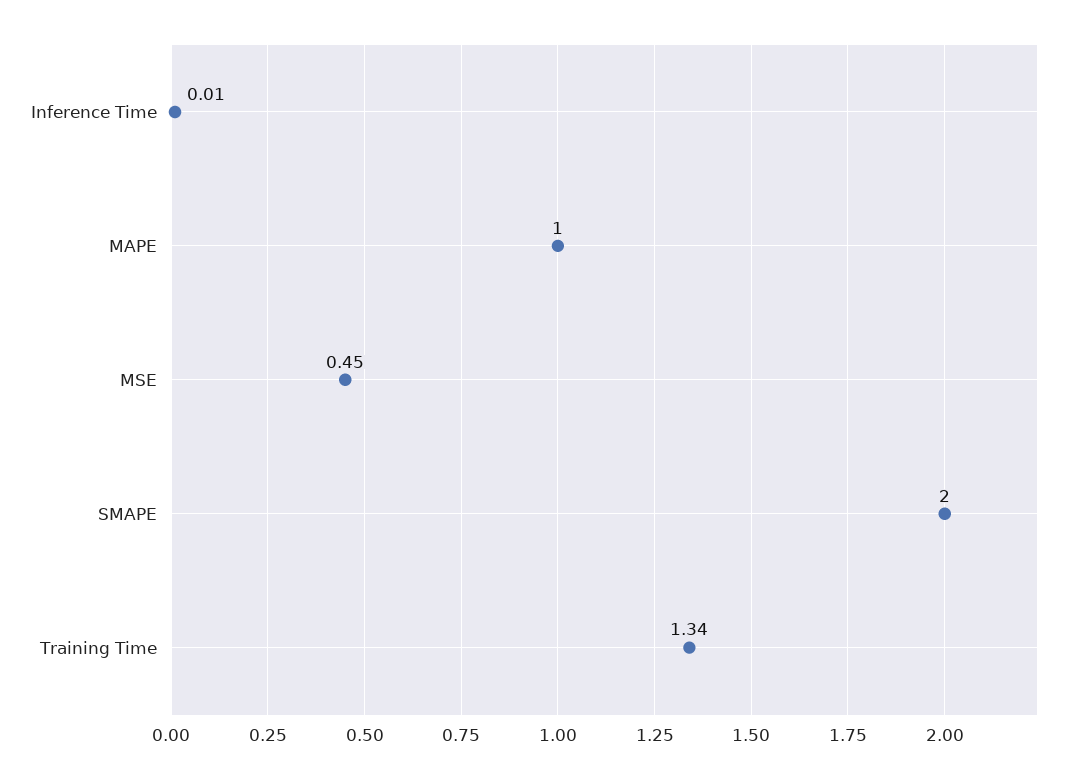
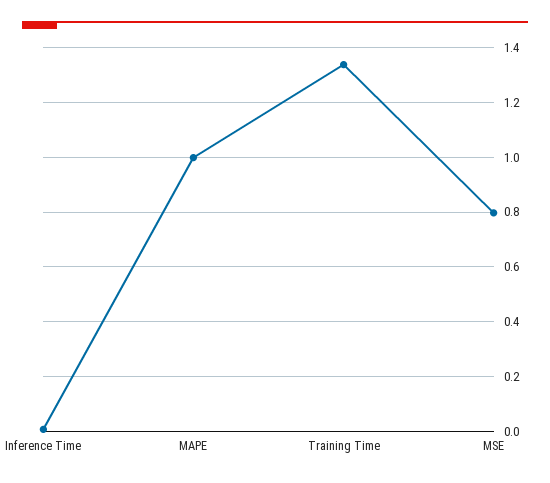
MSE: 0.45 -> 0.8
SMAPE: 2 -> none

